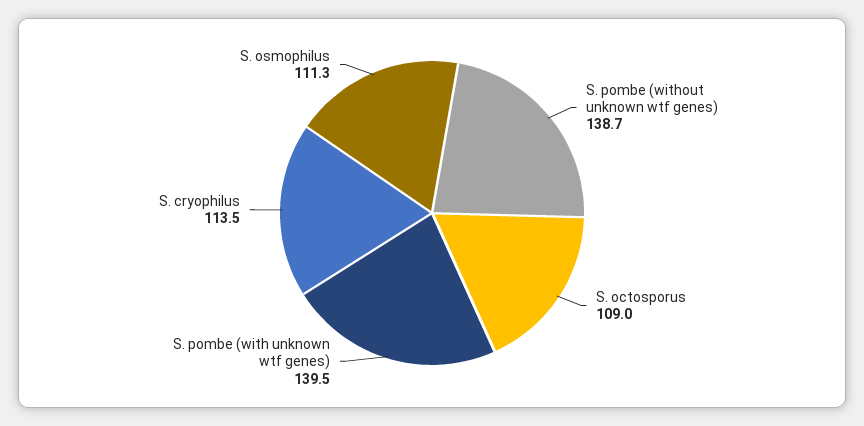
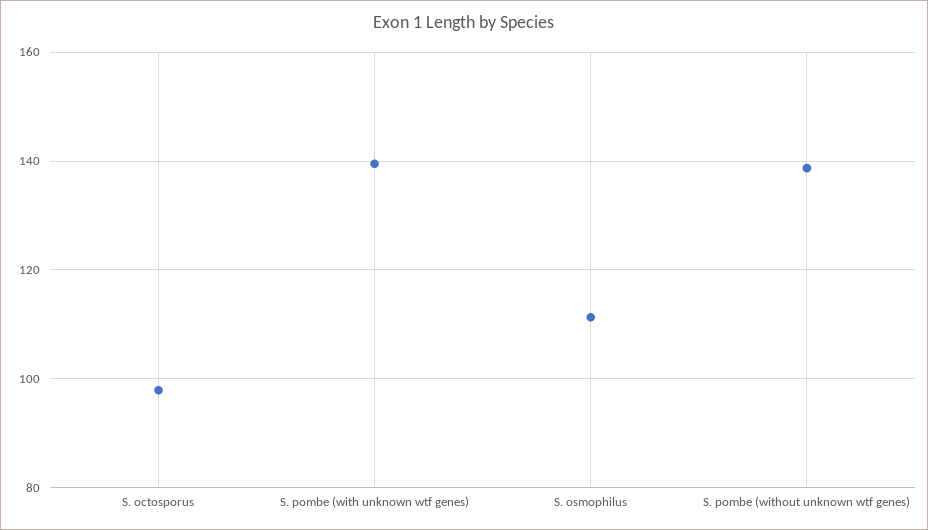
S. octosporus: 109 -> 98
S. cryophilus: 113.5 -> none

